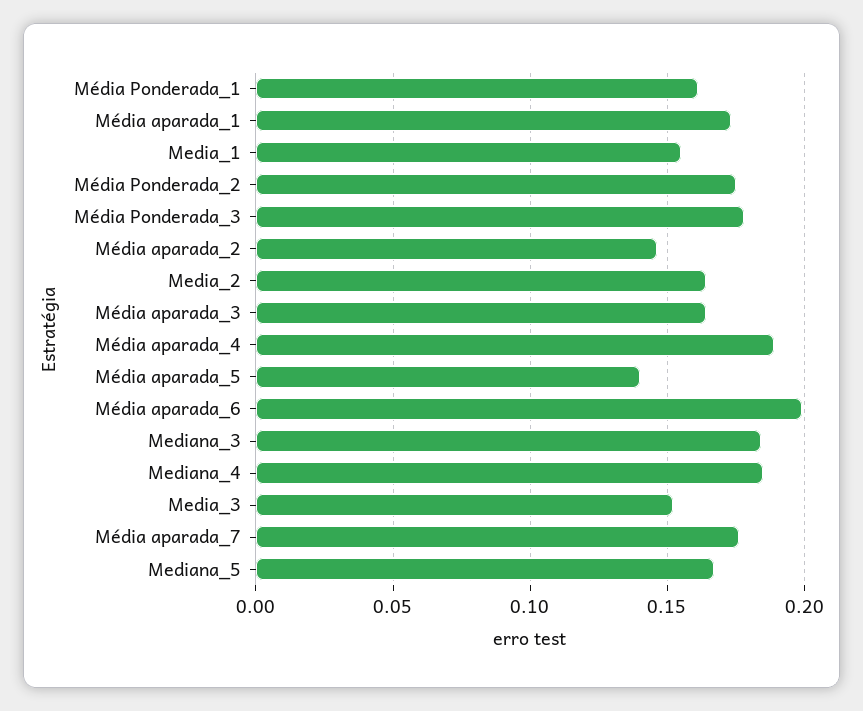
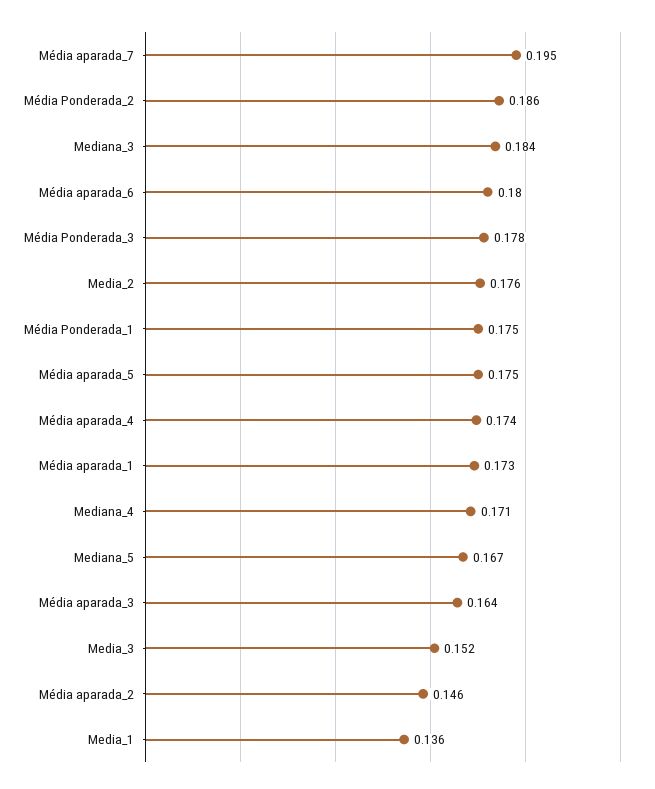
Média Ponderada_1: 0.16 -> 0.175
Media_1: 0.155 -> 0.136
Média Ponderada_2: 0.175 -> 0.186
Media_2: 0.165 -> 0.176
Média aparada_4: 0.19 -> 0.174
Média aparada_5: 0.14 -> 0.175
Média aparada_6: 0.2 -> 0.18
Mediana_4: 0.185 -> 0.171
Média aparada_7: 0.175 -> 0.195

